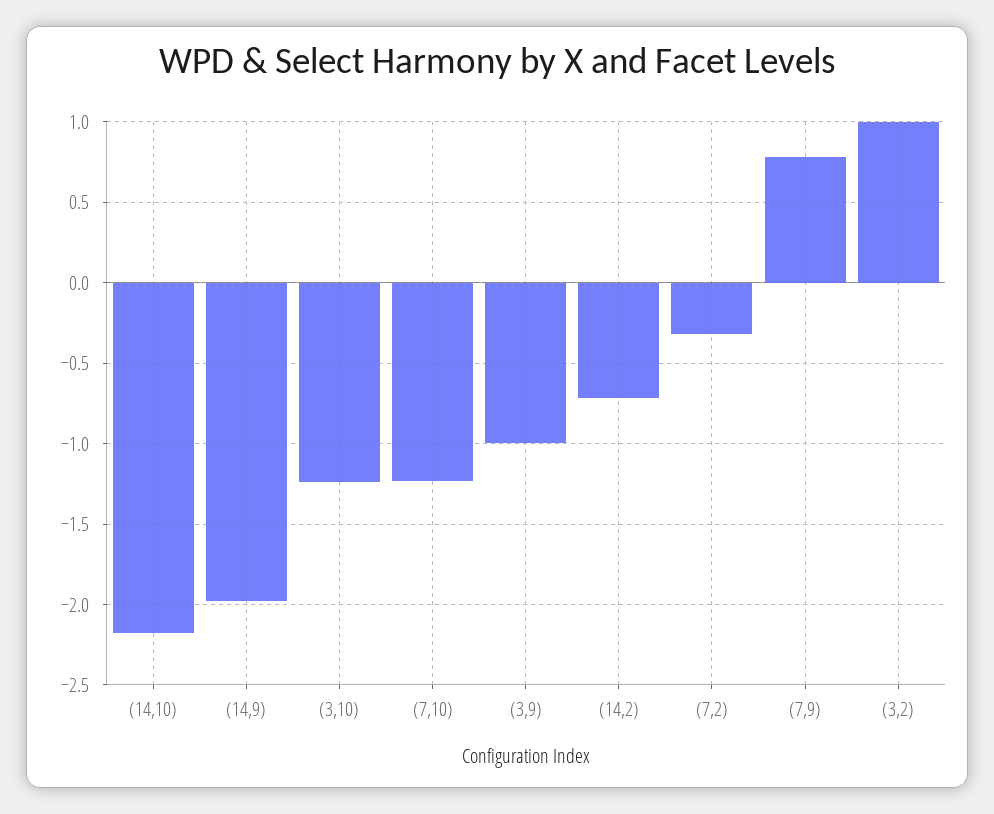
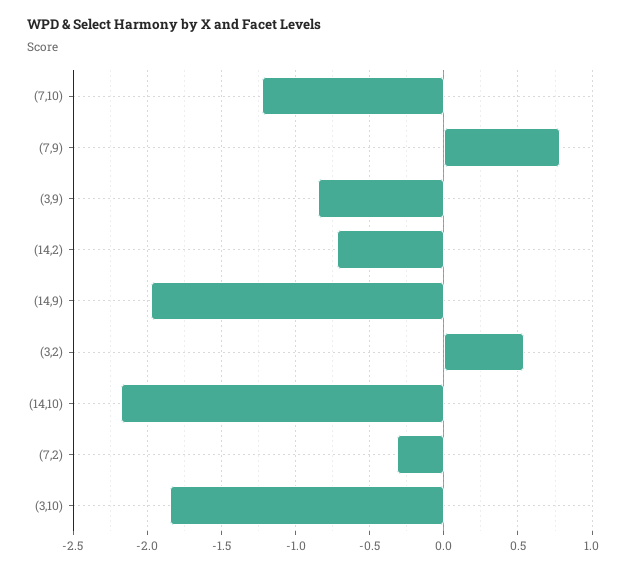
(3,10): -1.25 -> -1.85
(3,9): -1 -> -0.85
(3,2): 1 -> 0.55

